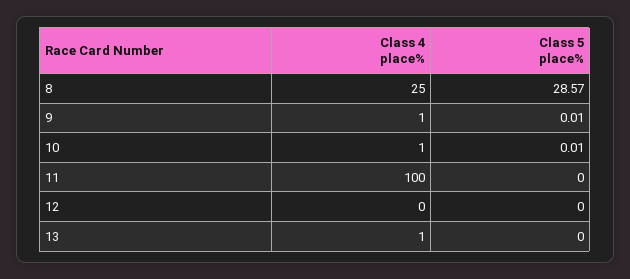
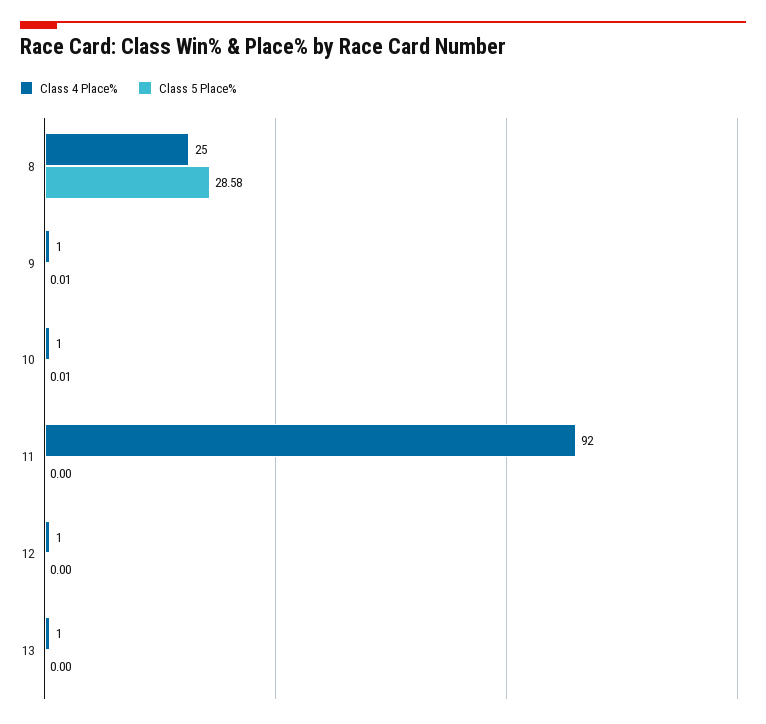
Class 5 place%, 8: 28.57 -> 28.58
Class 4 place%, 11: 100 -> 92
Class 4 place%, 12: 0 -> 1

